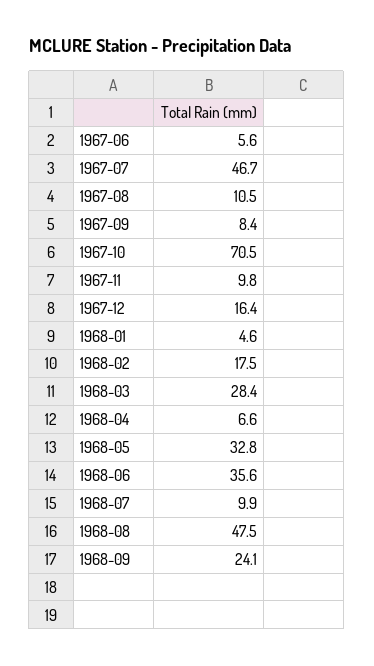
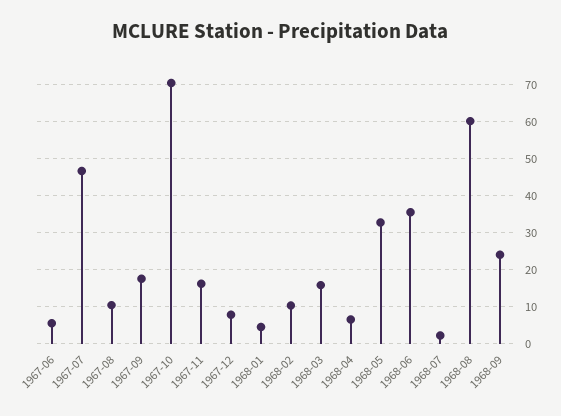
1967-09: 8.4 -> 18
1967-11: 9.8 -> 16
1967-12: 16.4 -> 8
1968-02: 17.5 -> 10
1968-03: 28.4 -> 16
1968-07: 9.9 -> 2
1968-08: 47.5 -> 60

